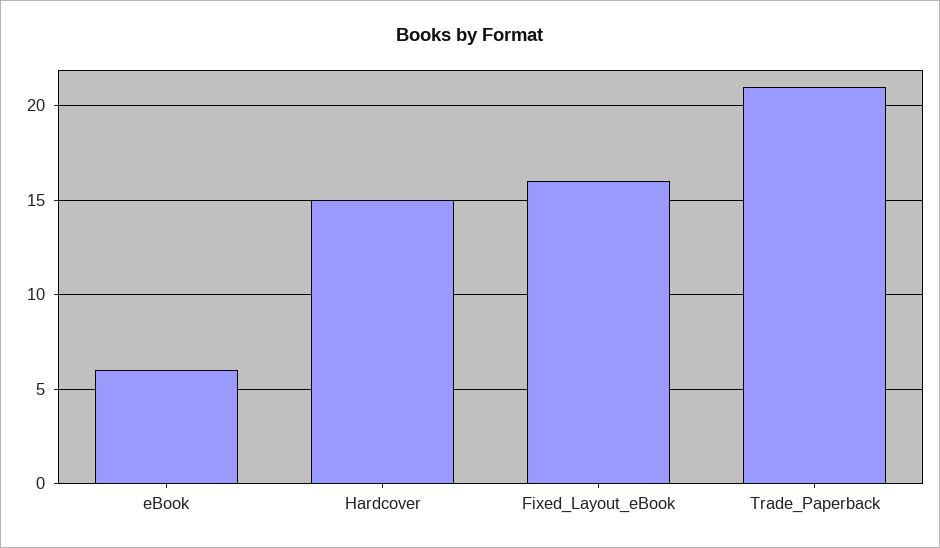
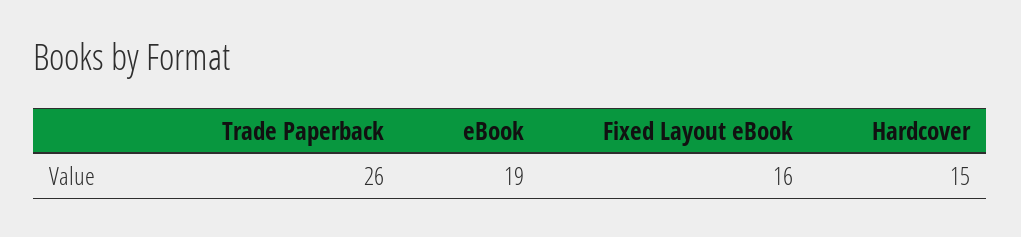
eBook: 6 -> 19
Trade_Paperback: 21 -> 26

